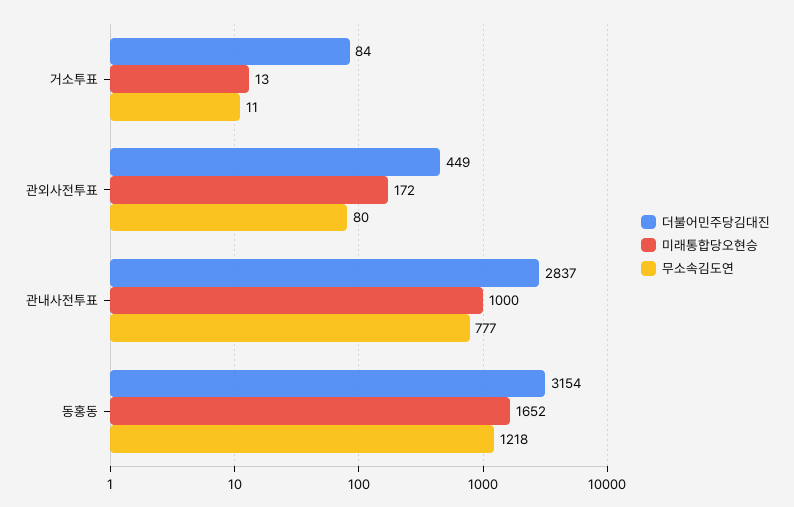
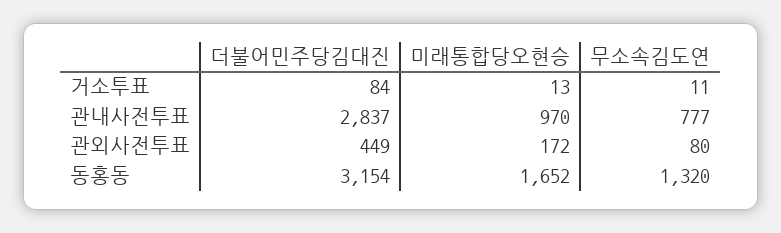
미래통합당오현승, 관내사전투표: 1000 -> 970
무소속김도연, 동홍동: 1218 -> 1320

